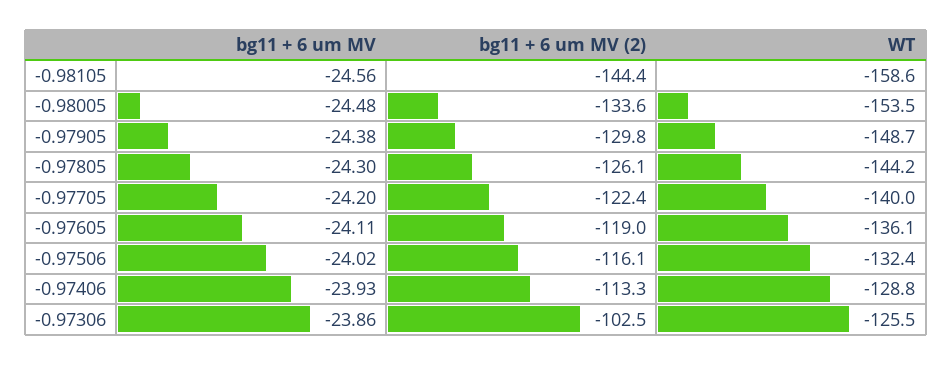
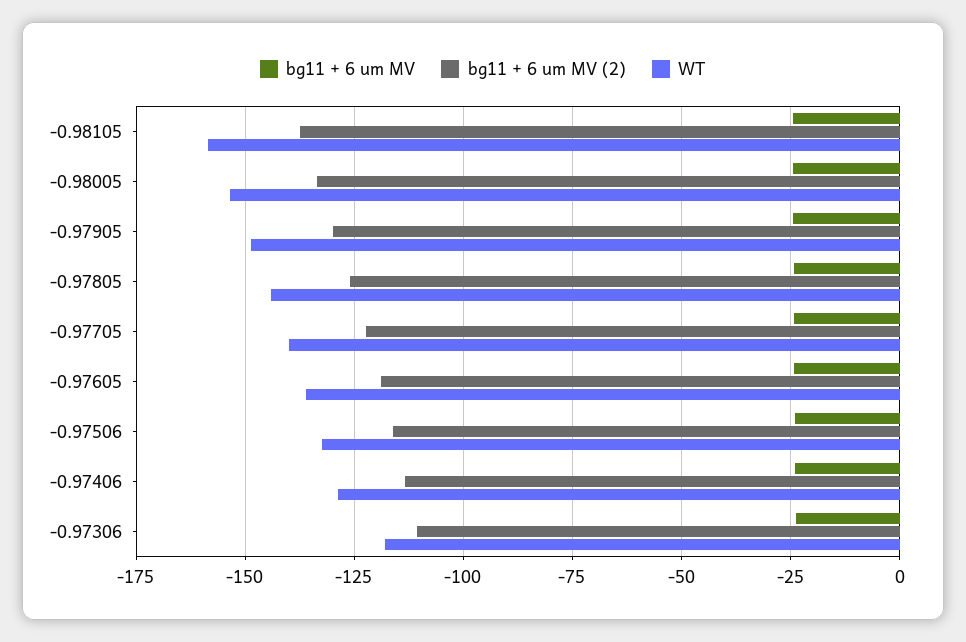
bg11 + 6 um MV (2), -0.98105: -144.4 -> -137.5
bg11 + 6 um MV (2), -0.97306: -102.5 -> -110
WT, -0.97306: -125.5 -> -117.5

